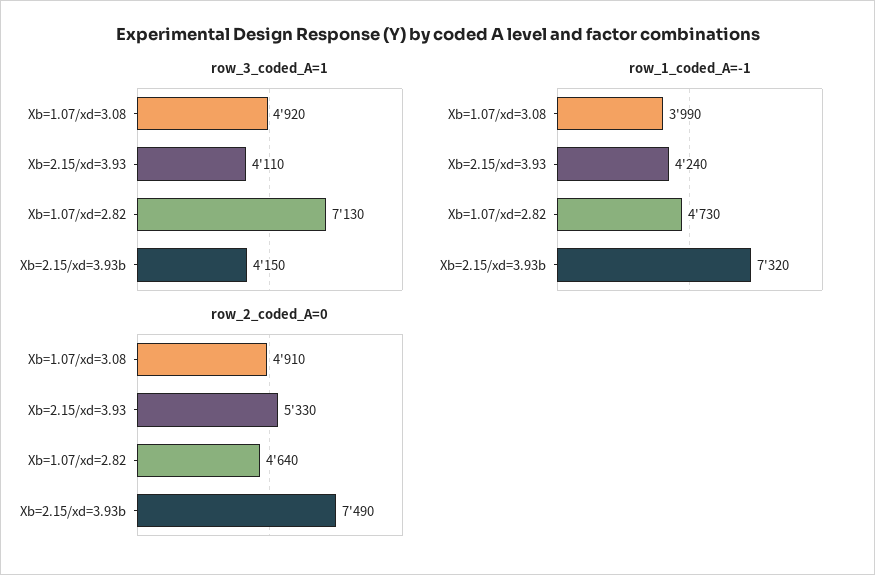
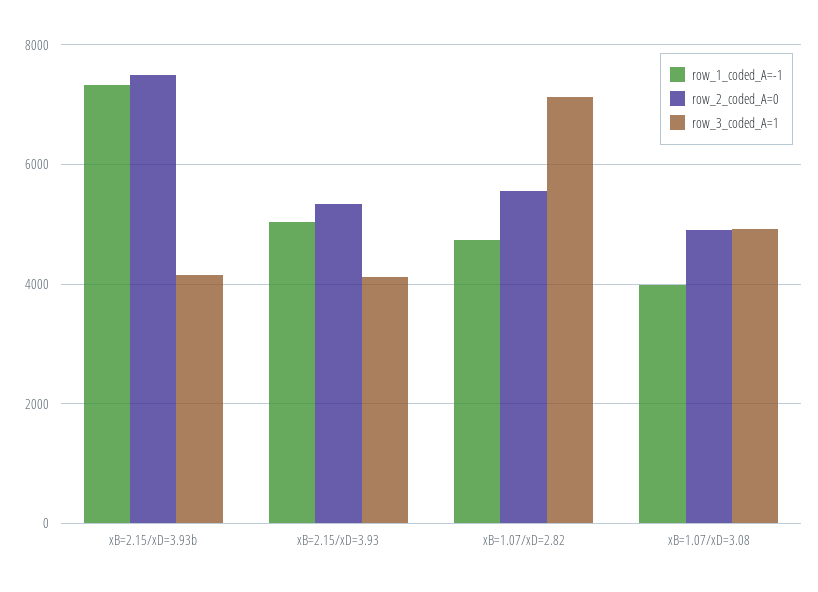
row_1_coded_A=-1, Xb=2.15/xd=3.93: 4240 -> 5000
row_2_coded_A=0, Xb=1.07/xd=2.82: 4640 -> 5600

